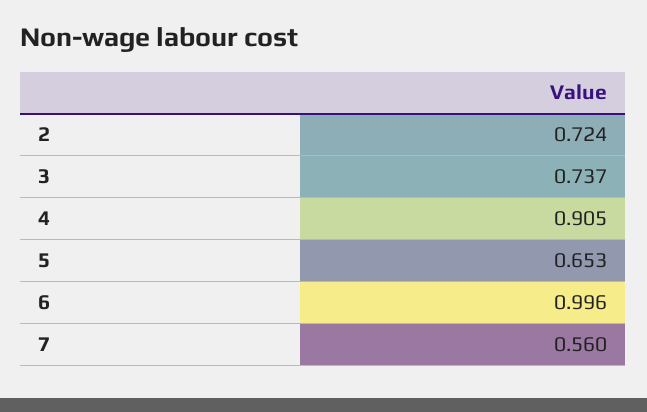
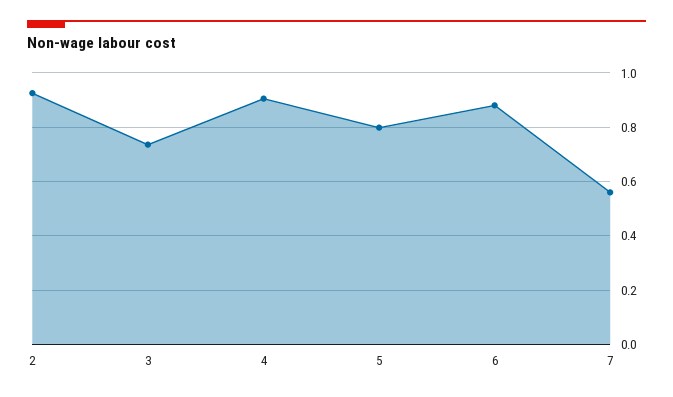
2: 0.724 -> 0.925
5: 0.653 -> 0.8
6: 0.996 -> 0.875

